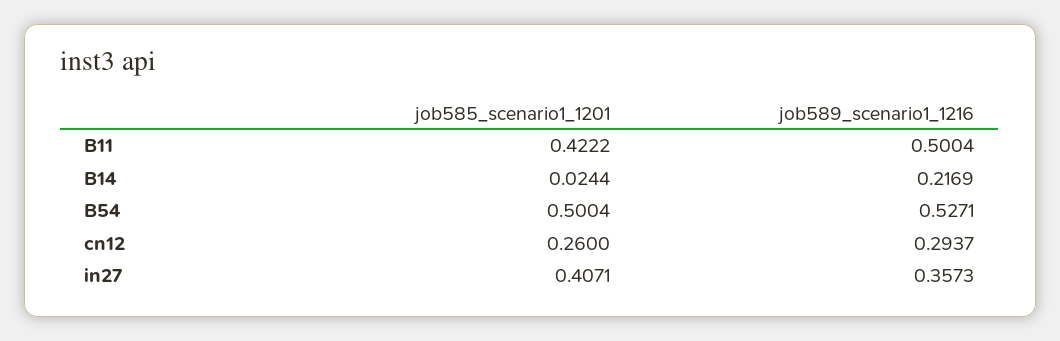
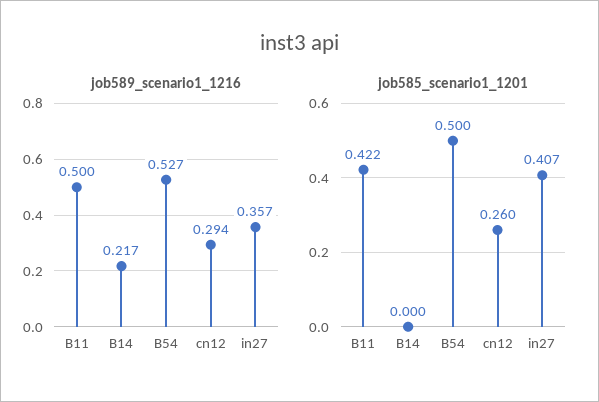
job585_scenario1_1201, B14: 0.0244 -> 0

